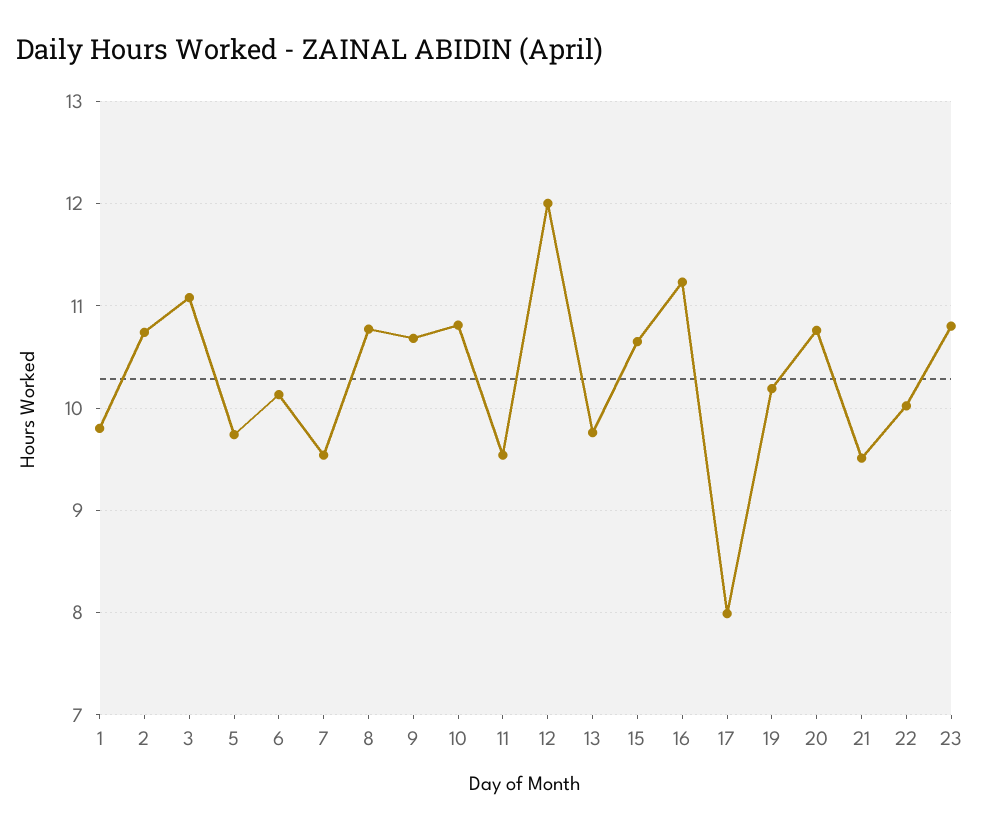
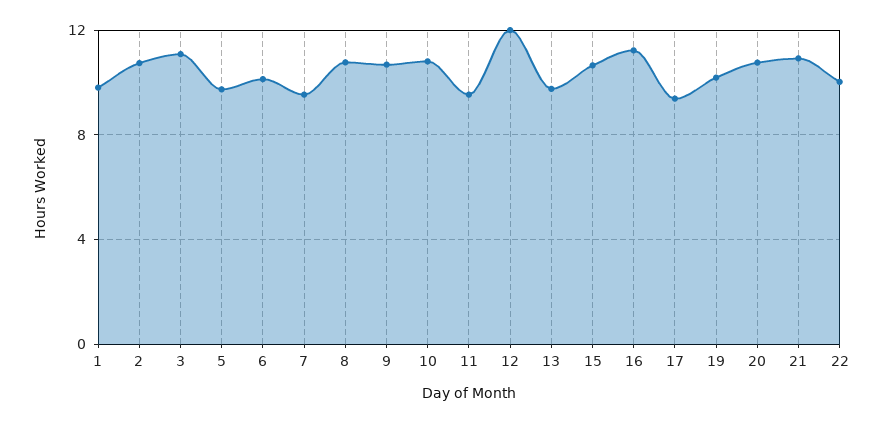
17: 8 -> 9.5
21: 9.5 -> 11
23: 10.8 -> none

